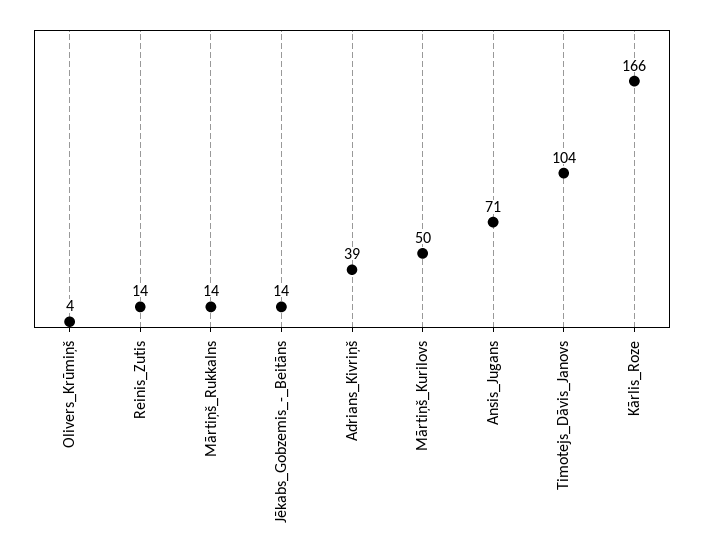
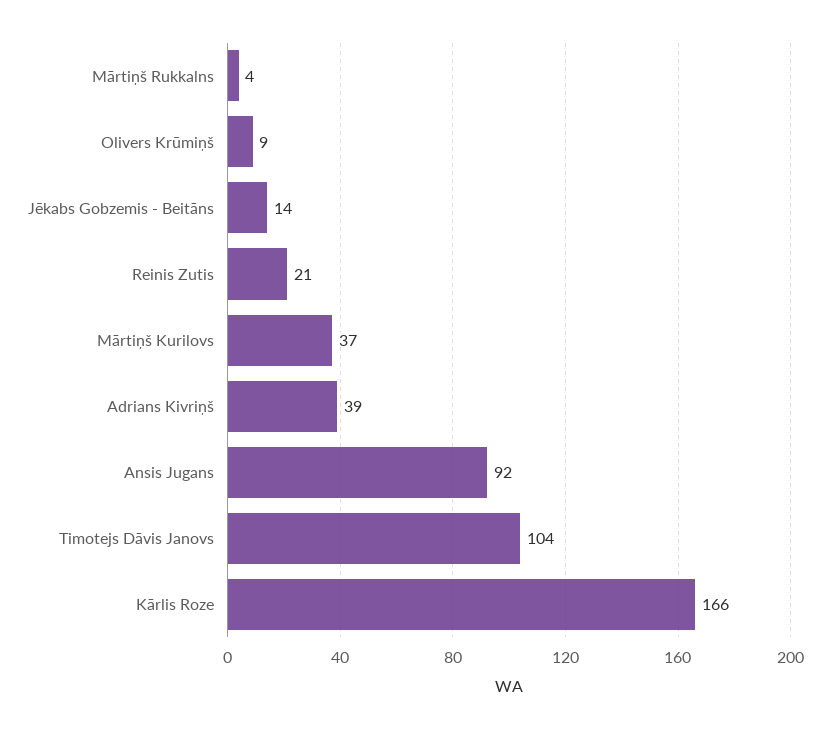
Olivers_Krūmiņš: 4 -> 9
Reinis_Zutis: 14 -> 21
Mārtiņš_Rukkalns: 14 -> 4
Mārtiņš_Kurilovs: 50 -> 37
Ansis_Jugans: 71 -> 92

